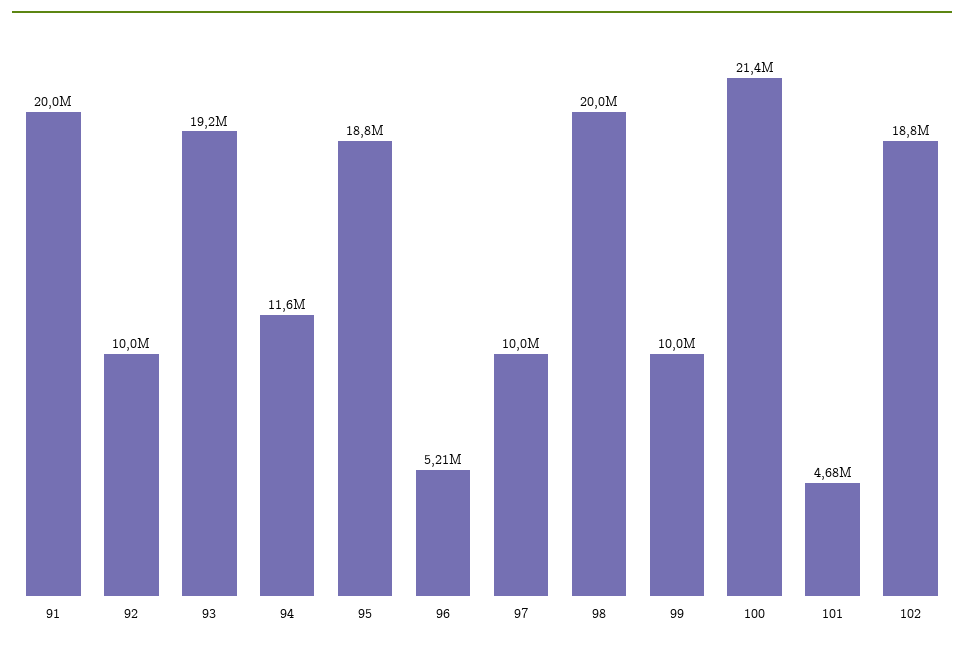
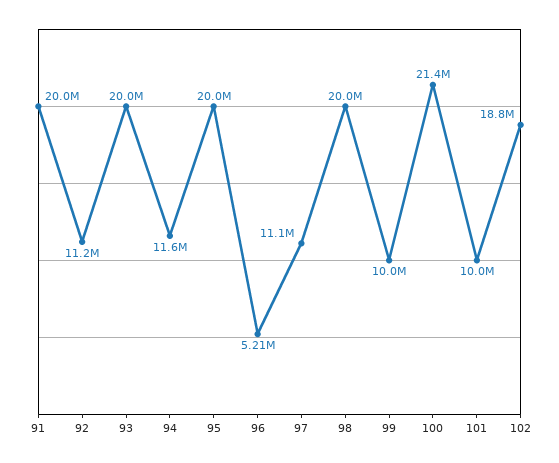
92: 10000000 -> 11200000
93: 19200000 -> 20000000
95: 18800000 -> 20000000
97: 10000000 -> 11100000
101: 4680000 -> 10000000

